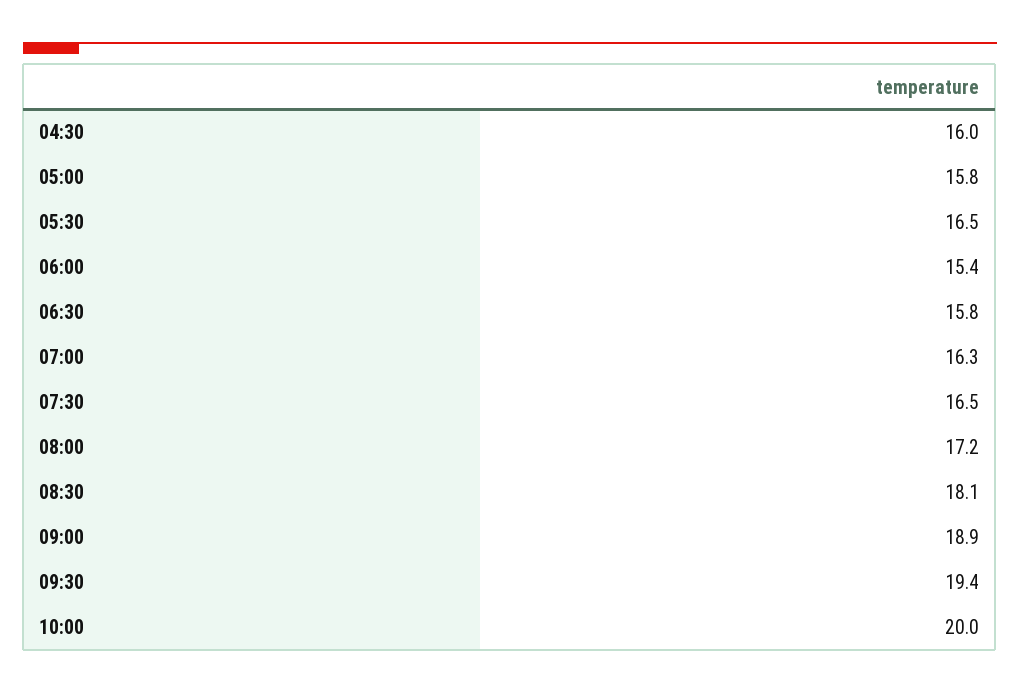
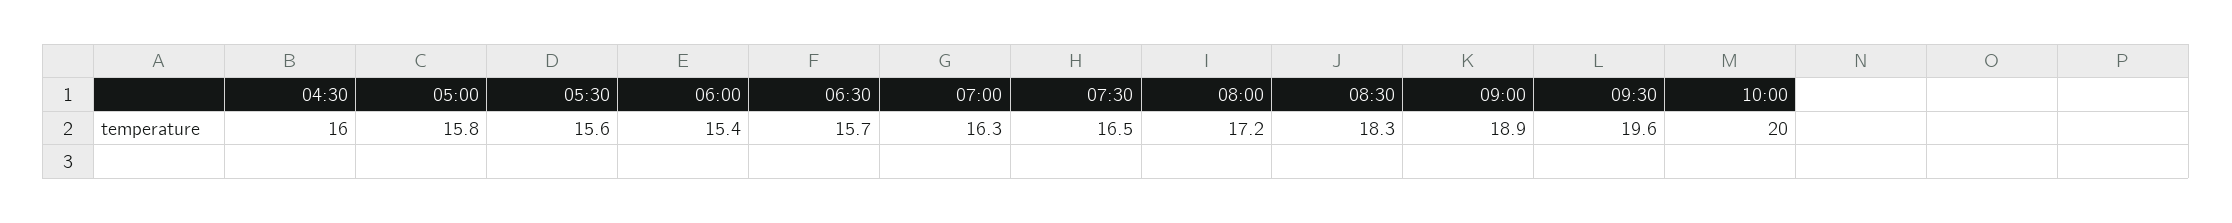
05:30: 16.5 -> 15.6
06:30: 15.8 -> 15.7
08:30: 18.1 -> 18.3
09:30: 19.4 -> 19.6

